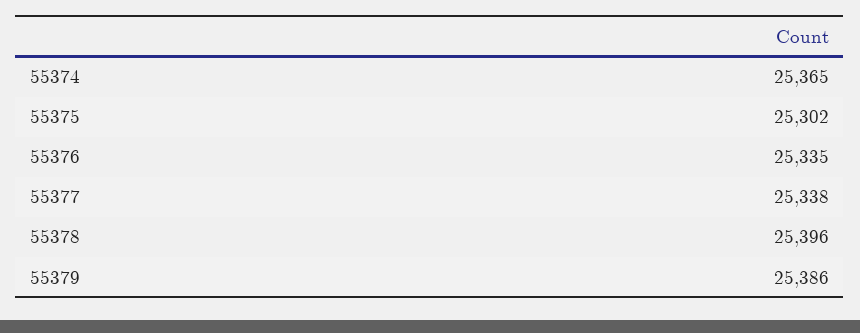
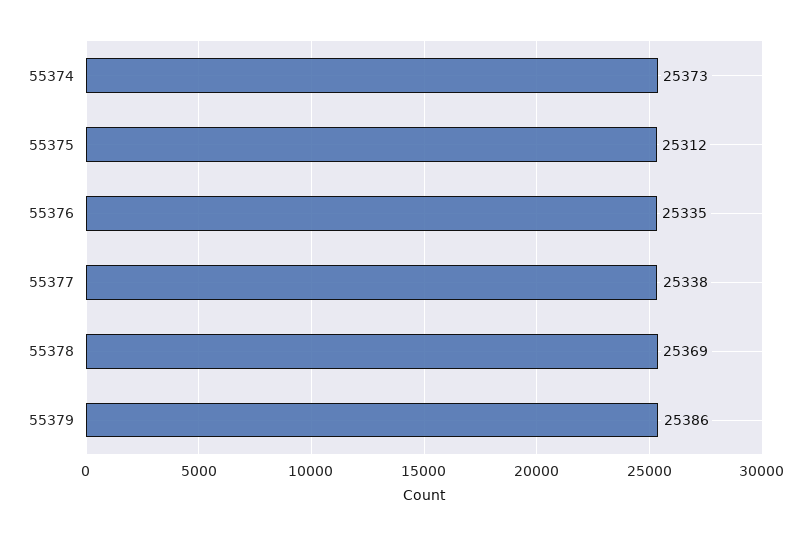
55374: 25365 -> 25373
55375: 25302 -> 25312
55378: 25396 -> 25369

